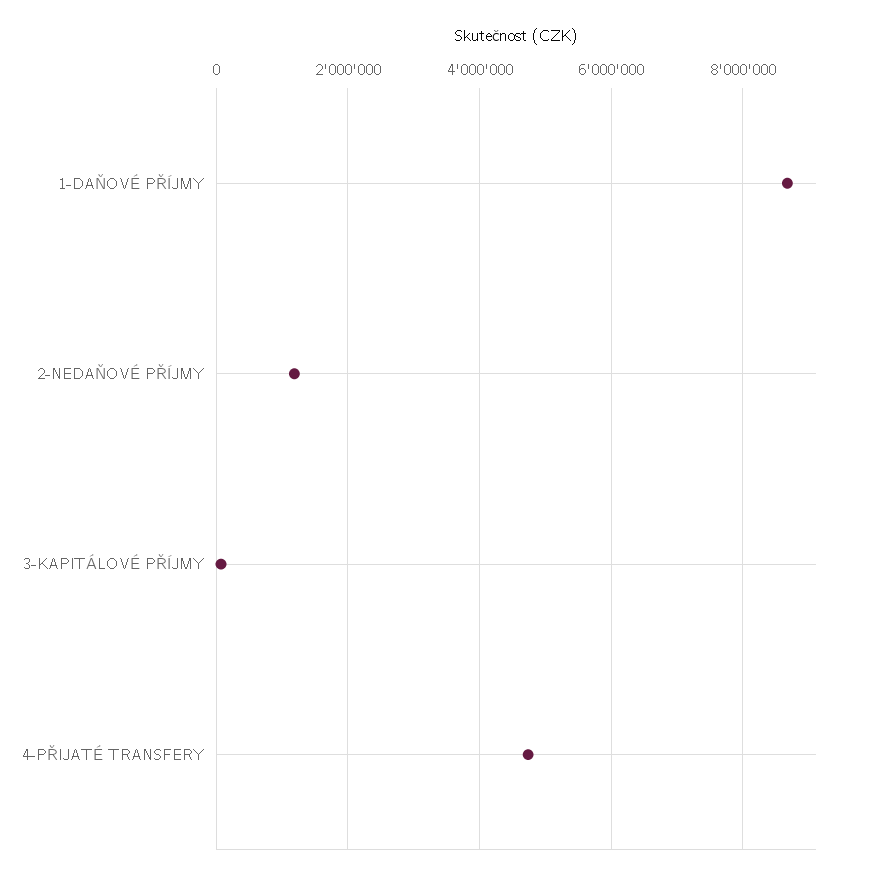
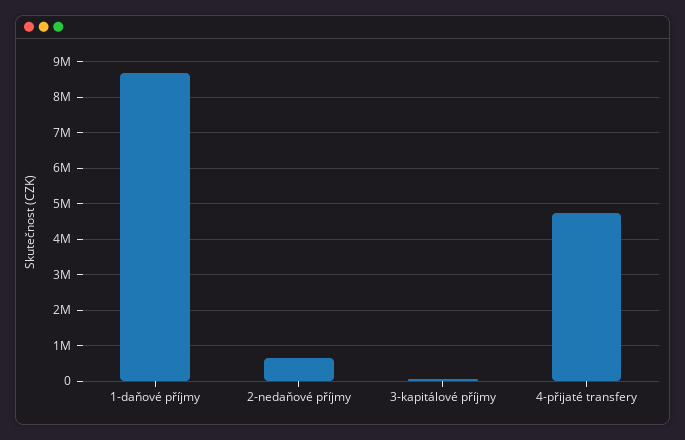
2-NEDAŇOVÉ PŘÍJMY: 1200000 -> 600000

